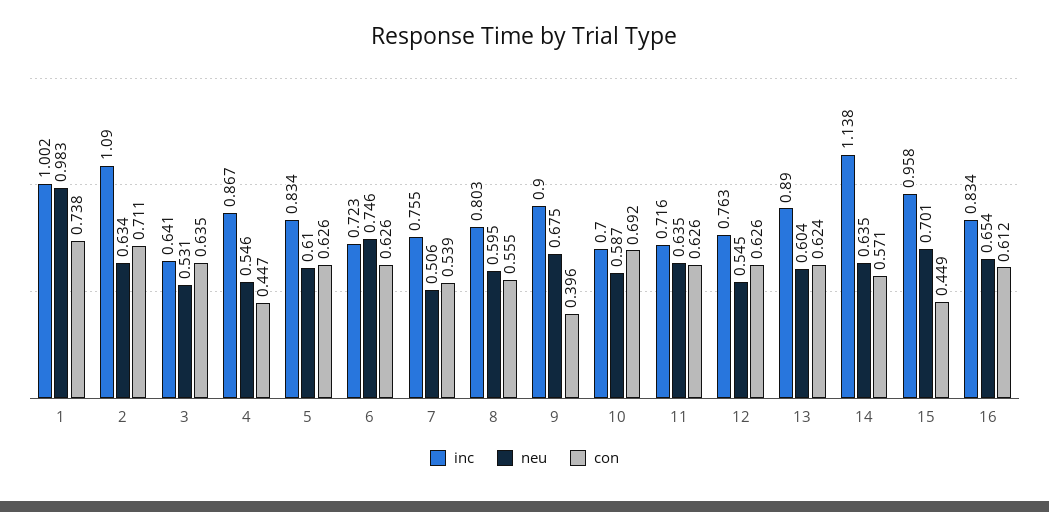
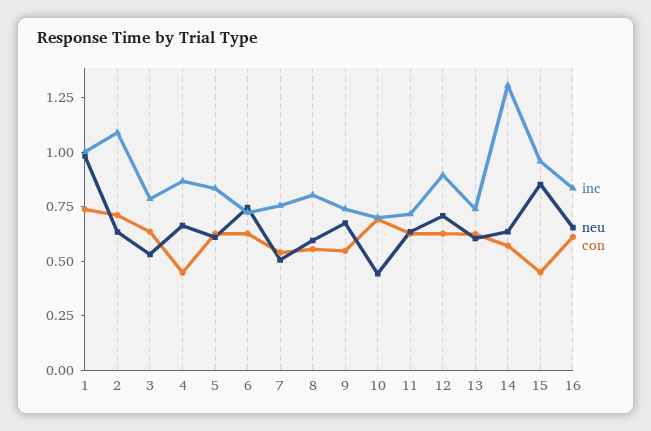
inc, 3: 0.641 -> 0.8
neu, 4: 0.546 -> 0.65
inc, 9: 0.9 -> 0.75
con, 9: 0.396 -> 0.55
neu, 10: 0.587 -> 0.45
inc, 12: 0.763 -> 0.9
neu, 12: 0.545 -> 0.7
inc, 13: 0.89 -> 0.75
inc, 14: 1.138 -> 1.3
neu, 15: 0.701 -> 0.85

